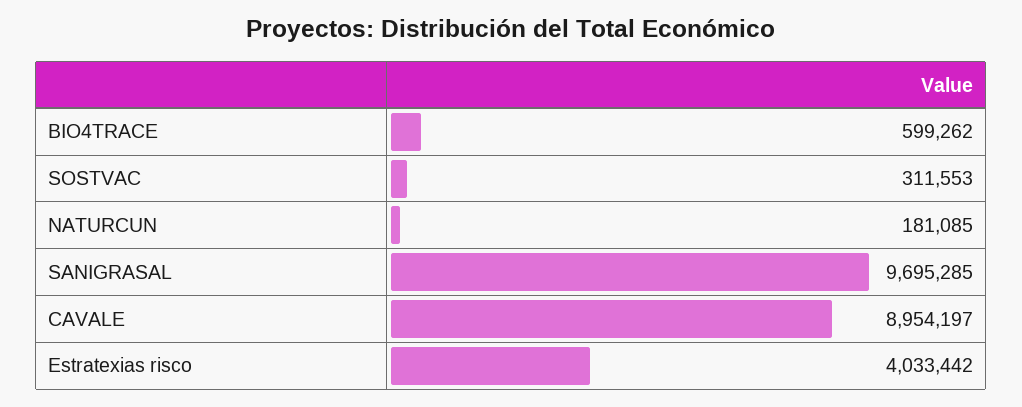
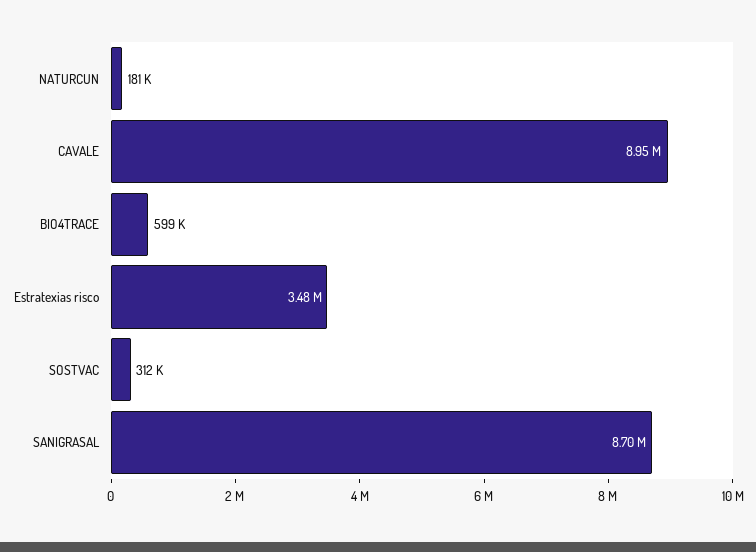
SANIGRASAL: 9695285 -> 8700000
Estratexias risco: 4033442 -> 3480000

